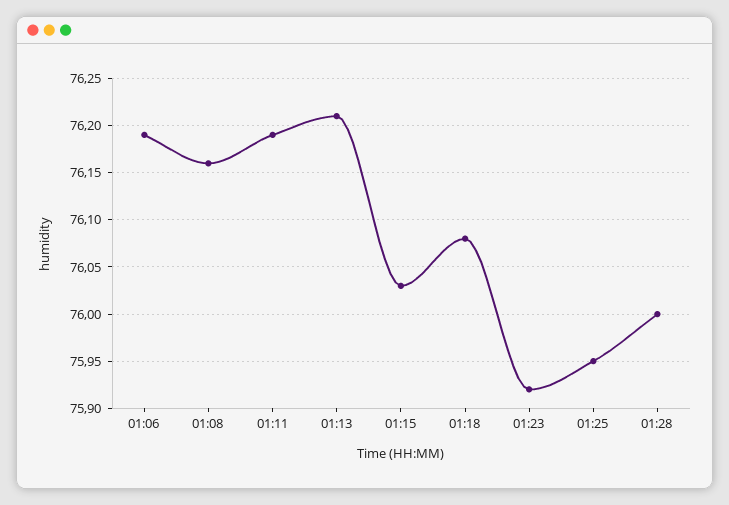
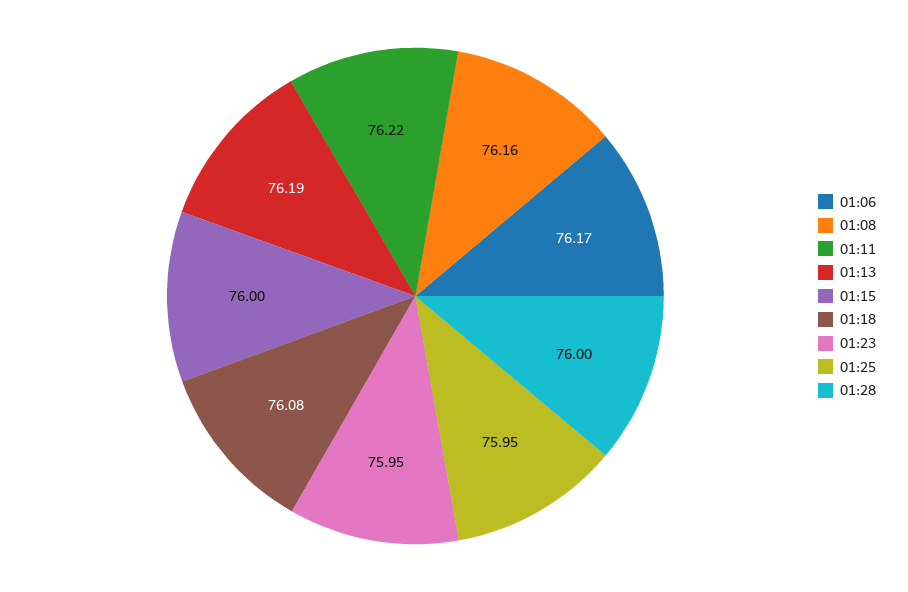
01:06: 76.19 -> 76.17
01:11: 76.19 -> 76.22
01:13: 76.21 -> 76.19
01:15: 76.03 -> 76
01:23: 75.92 -> 75.95

